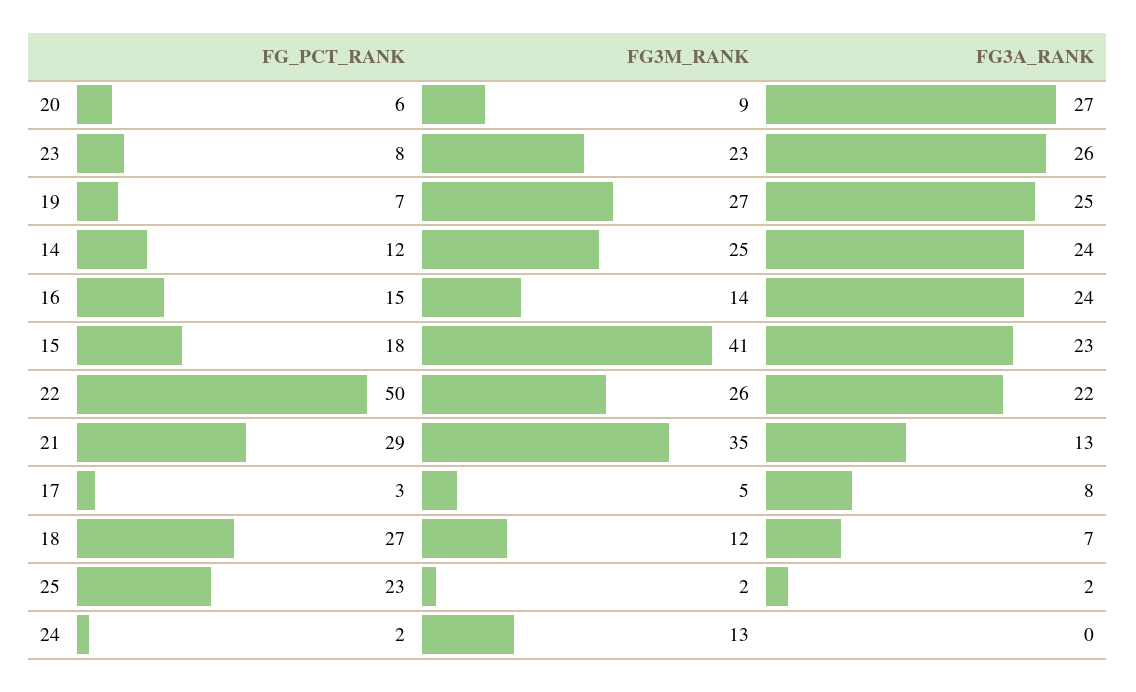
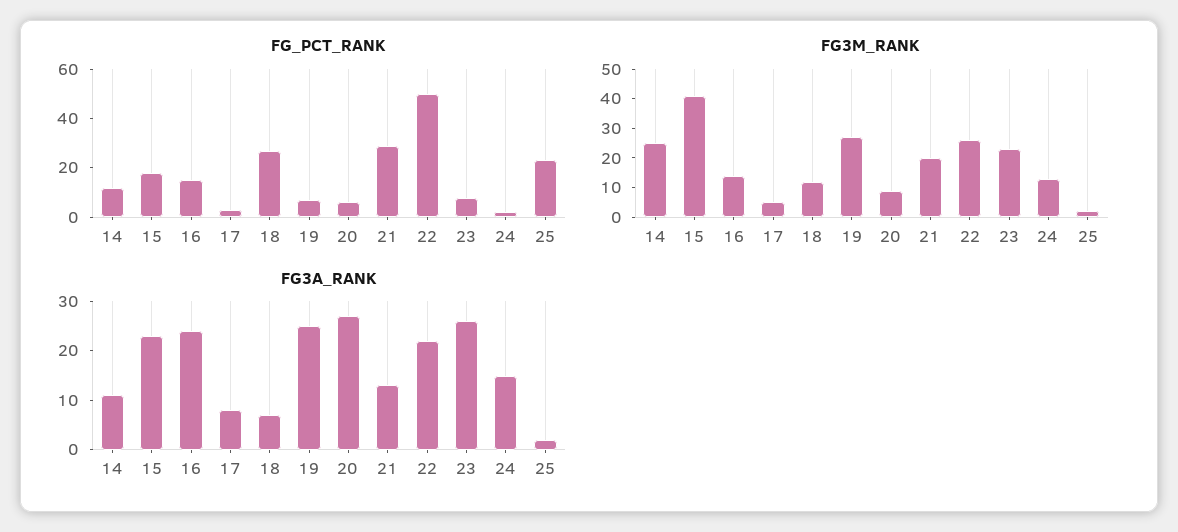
FG3A_RANK, 14: 24 -> 10
FG3M_RANK, 21: 35 -> 20
FG3A_RANK, 24: 0 -> 15

